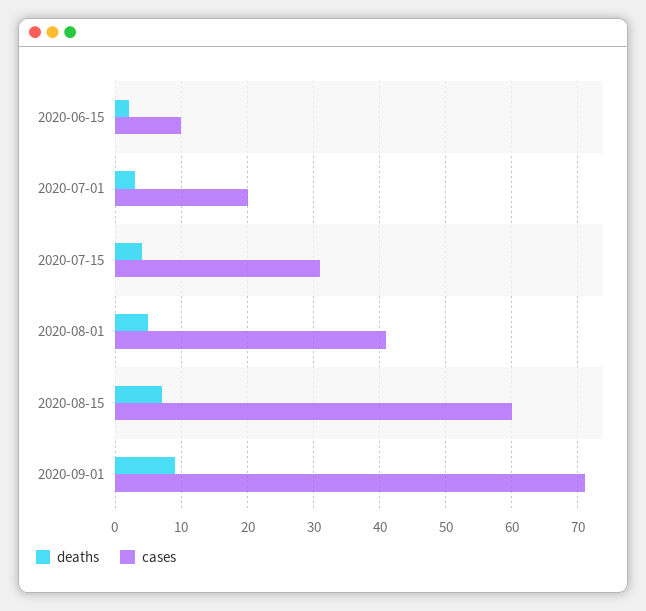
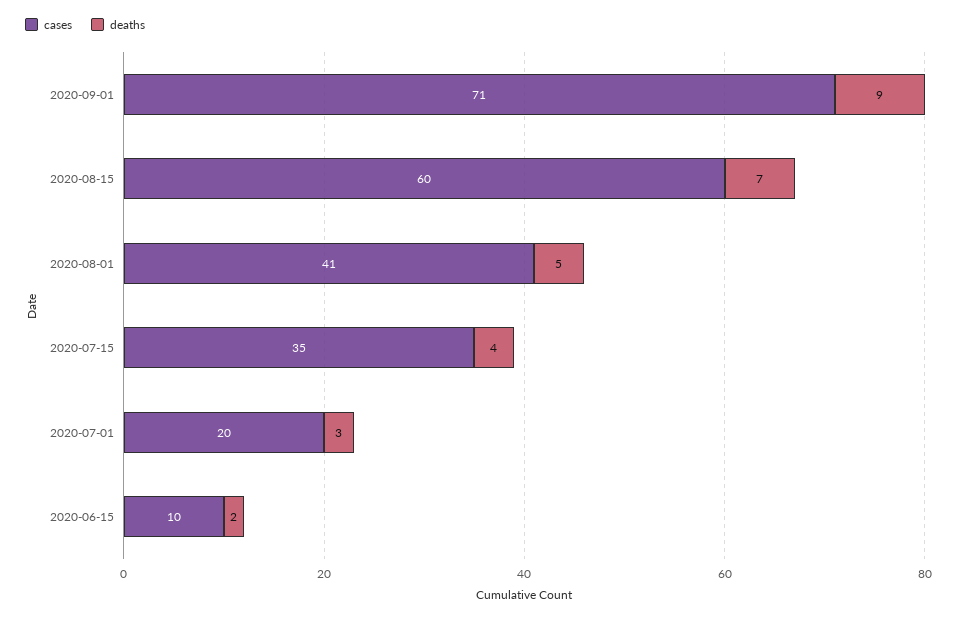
cases, 2020-07-15: 31 -> 35

